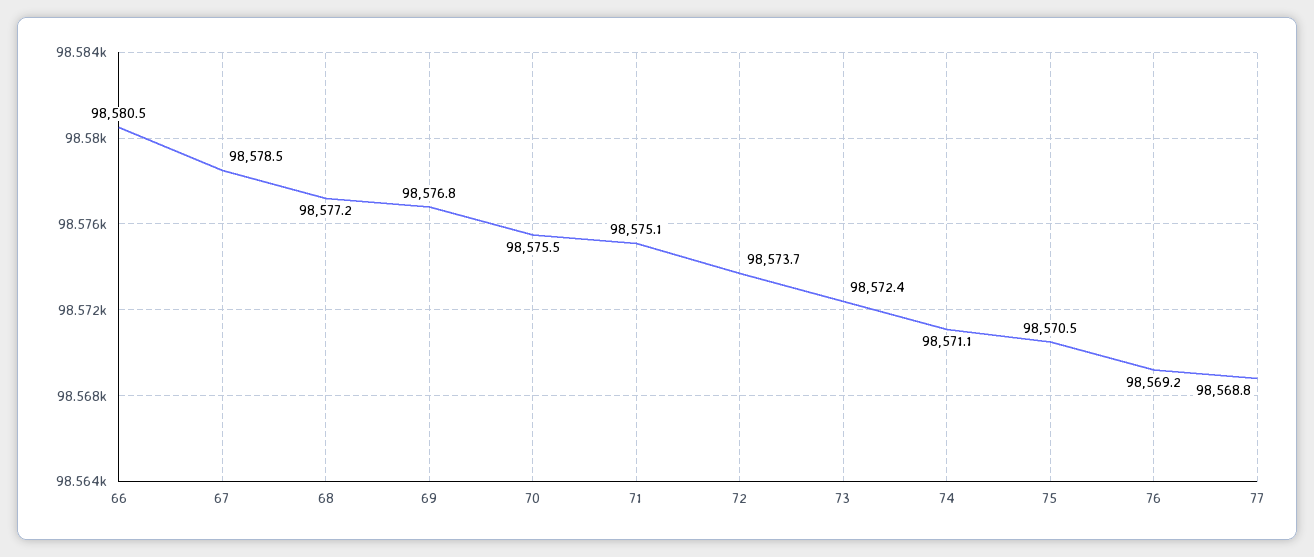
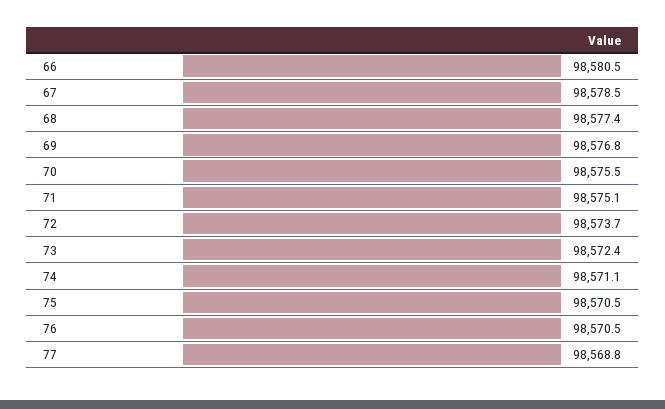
68: 98577.2 -> 98577.4
76: 98569.2 -> 98570.5

